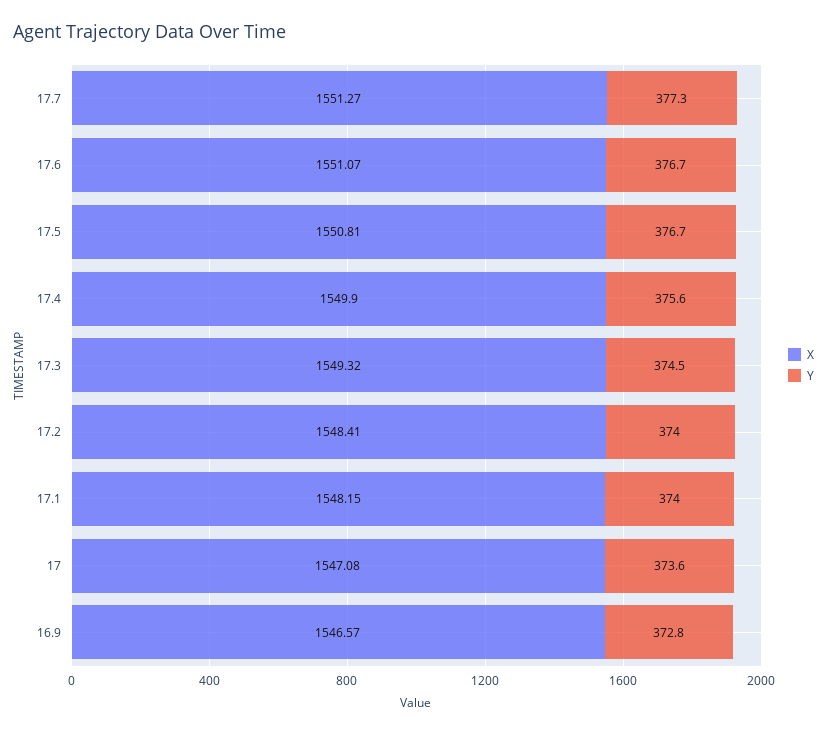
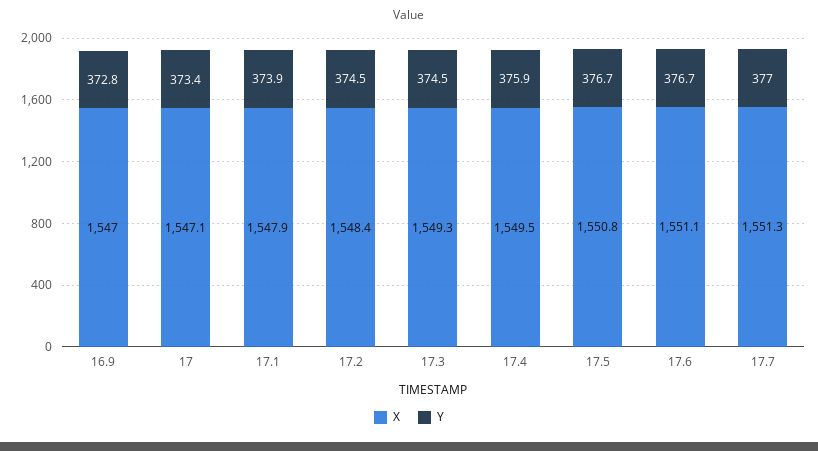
Y, 17.7: 377.3 -> 377
X, 17.4: 1549.9 -> 1549.5
Y, 17.4: 375.6 -> 375.9
Y, 17.2: 374 -> 374.5
X, 17.1: 1548.15 -> 1547.9
Y, 17.1: 374 -> 373.9
Y, 17: 373.6 -> 373.4
X, 16.9: 1546.57 -> 1547

